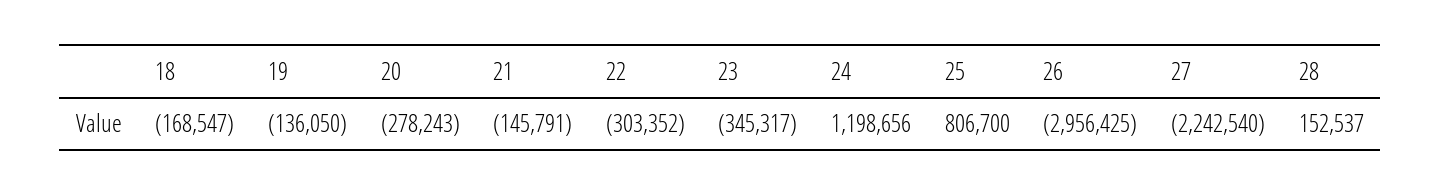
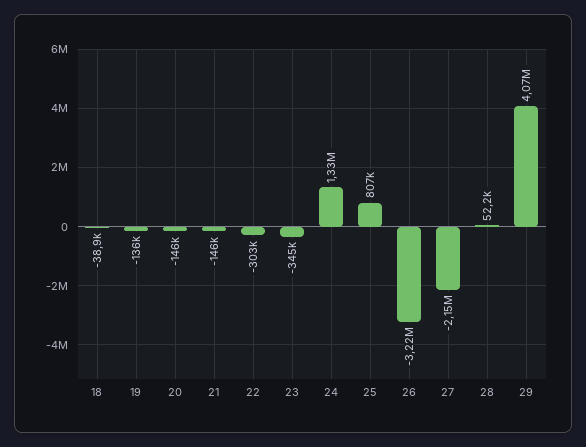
18: -168547 -> -38900
20: -278243 -> -146000
24: 1198656 -> 1330000
26: -2956425 -> -3220000
27: -2242540 -> -2150000
28: 152537 -> 52200
29: none -> 4070000

